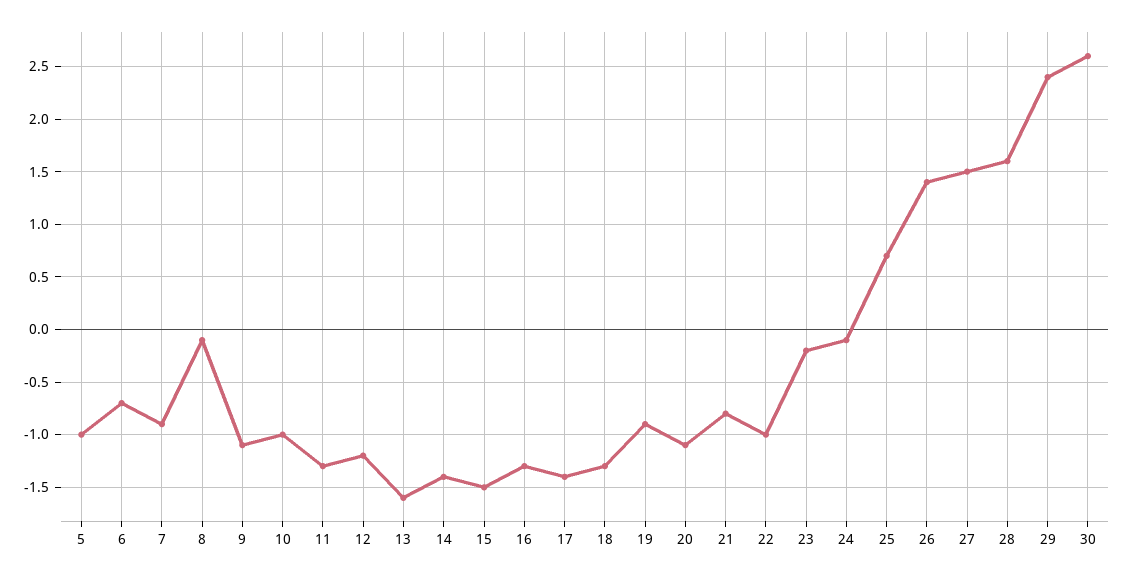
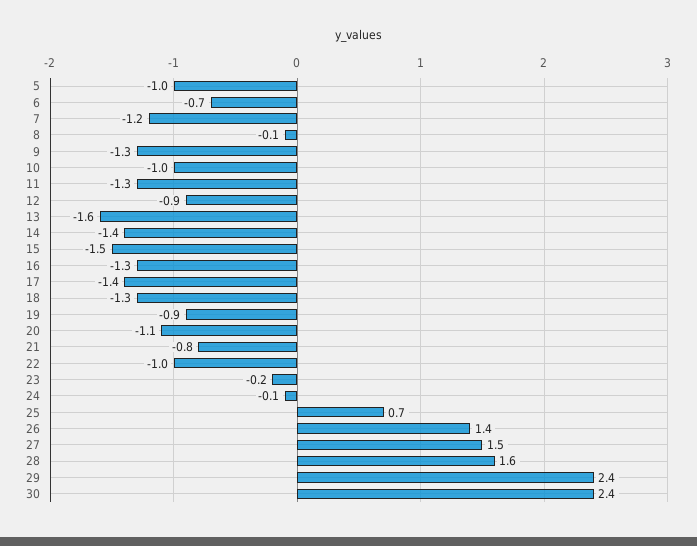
7: -0.9 -> -1.2
9: -1.1 -> -1.3
12: -1.2 -> -0.9
30: 2.6 -> 2.4

